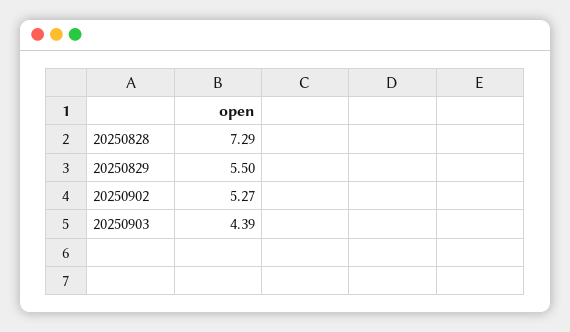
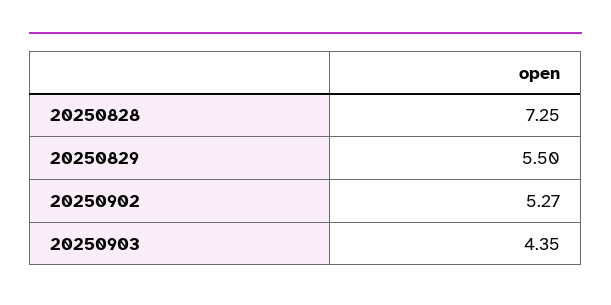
20250828: 7.29 -> 7.25
20250903: 4.39 -> 4.35

